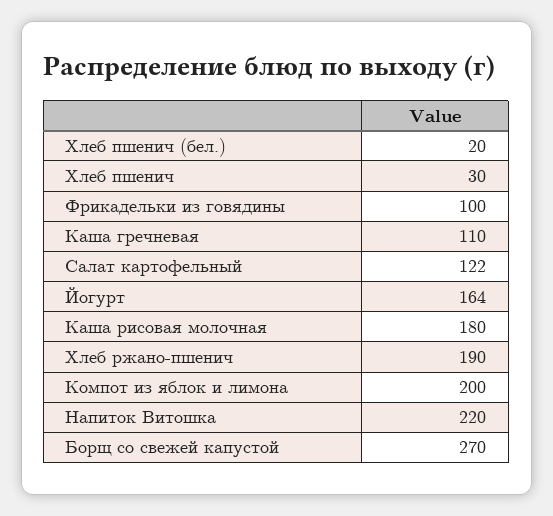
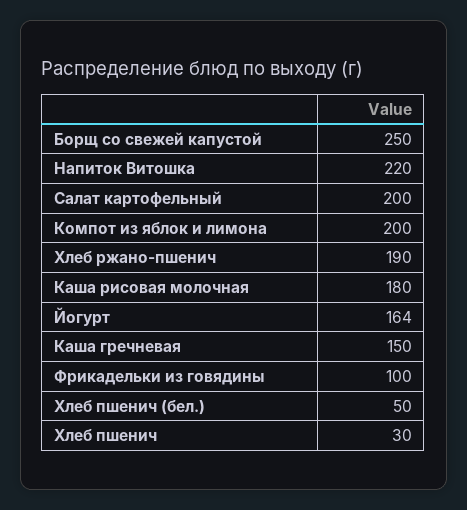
Хлеб пшенич (бел.): 20 -> 50
Каша гречневая: 110 -> 150
Салат картофельный: 122 -> 200
Борщ со свежей капустой: 270 -> 250

